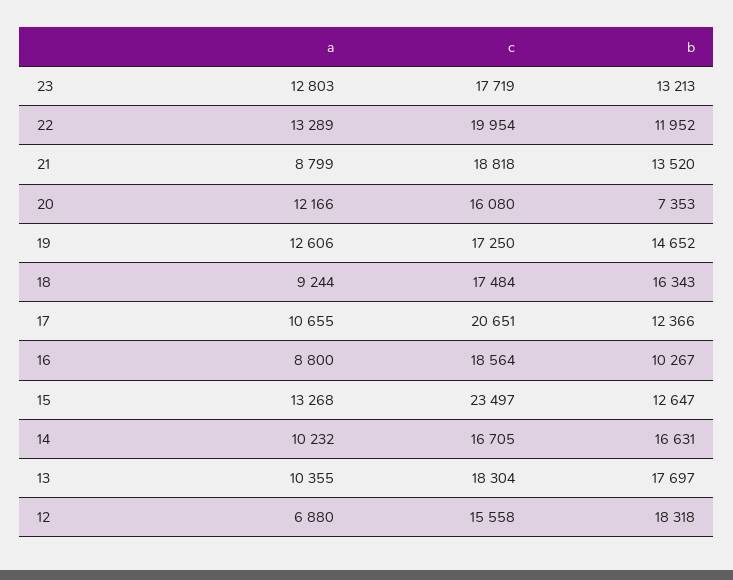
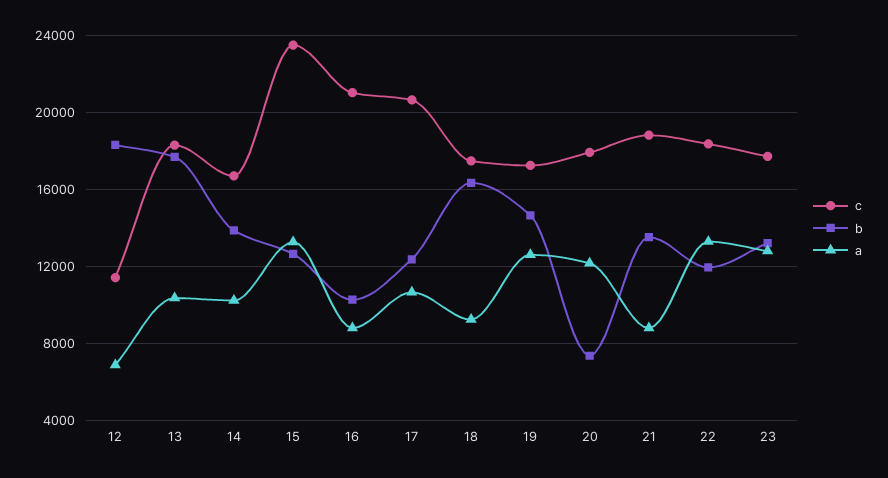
c, 22: 19954 -> 18500
c, 20: 16080 -> 18000
c, 16: 18564 -> 21000
b, 14: 16631 -> 14000
c, 12: 15558 -> 11500

